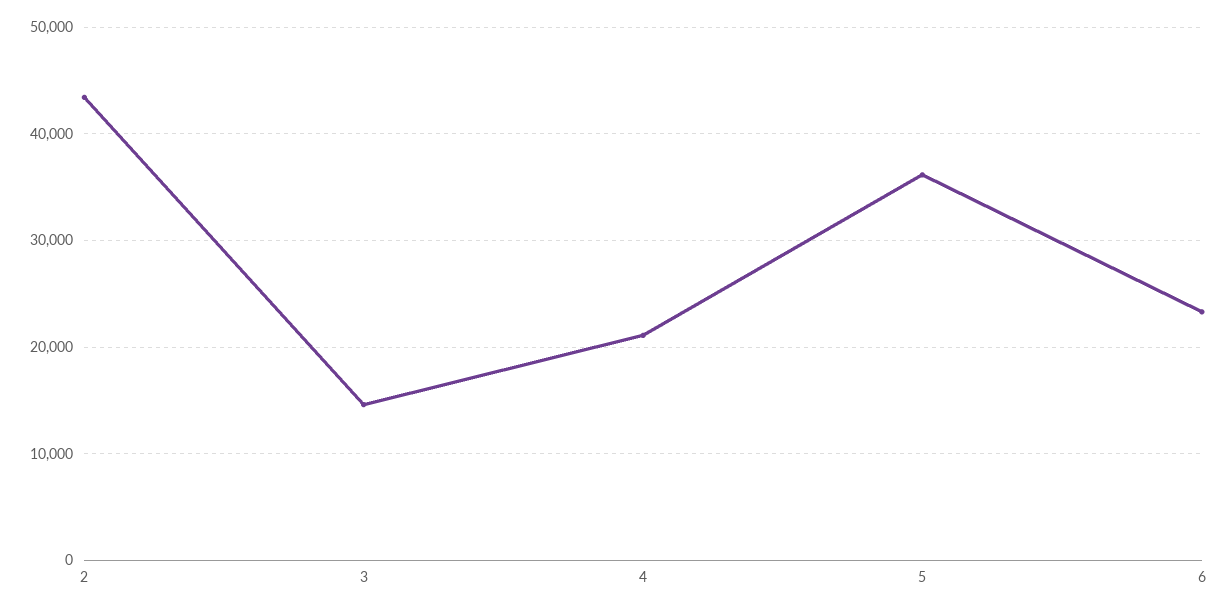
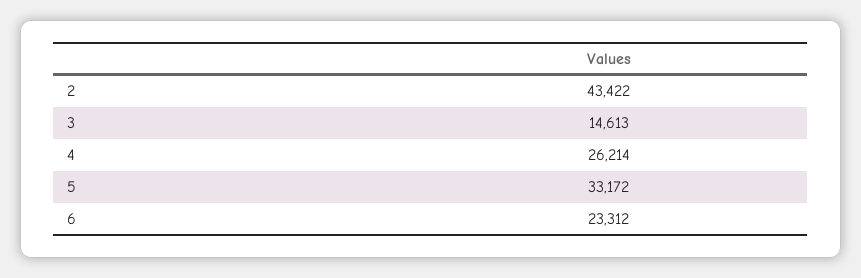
4: 21000 -> 26214
5: 36000 -> 33172

